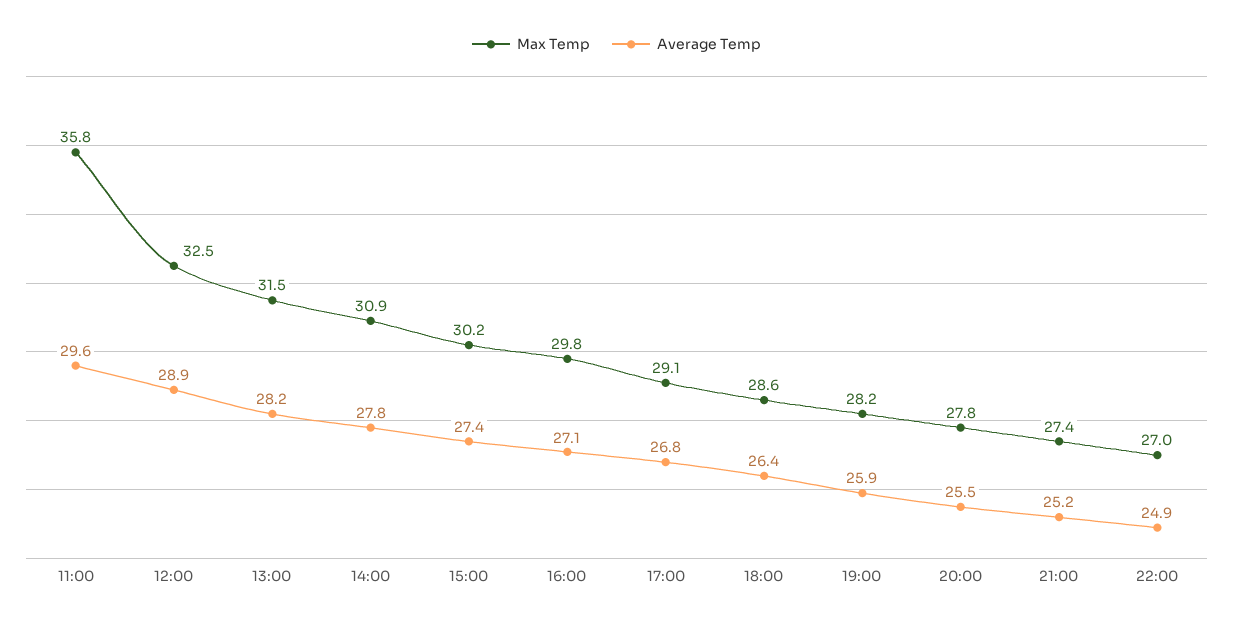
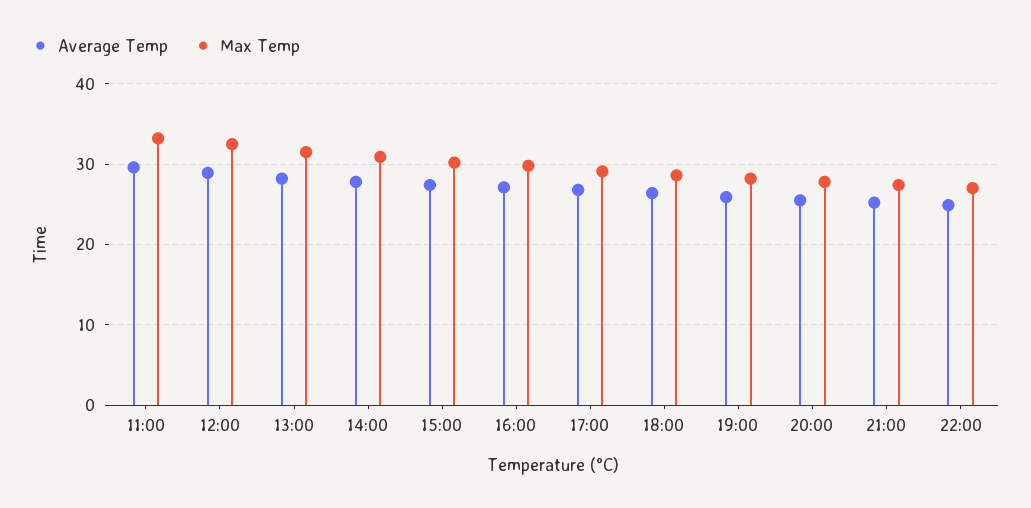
Max Temp, 11:00: 35.8 -> 33

